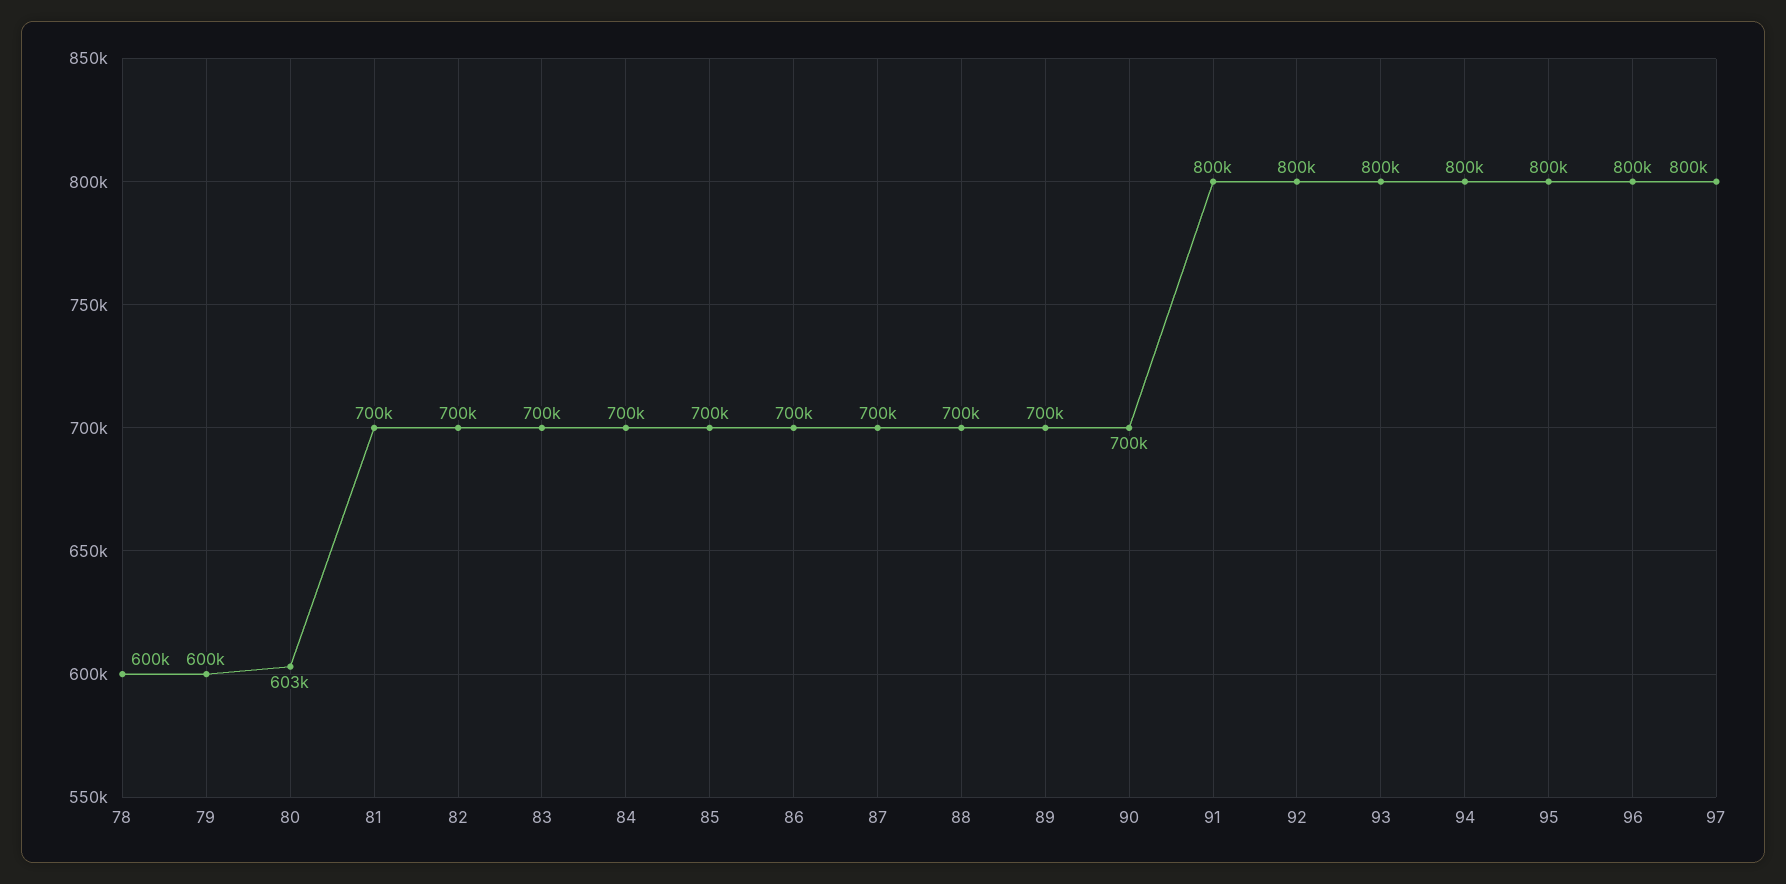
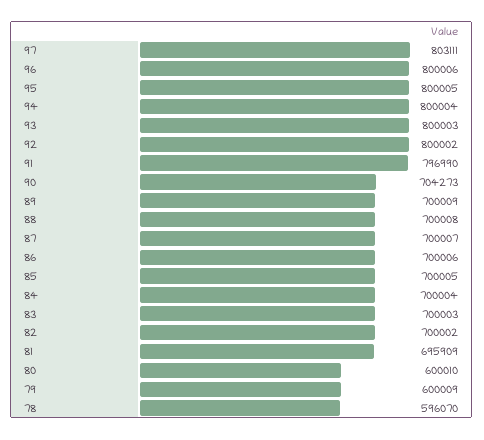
78: 600000 -> 596070
80: 603000 -> 600010
81: 700000 -> 695909
90: 700000 -> 704273
91: 800000 -> 796990
97: 800000 -> 803111

